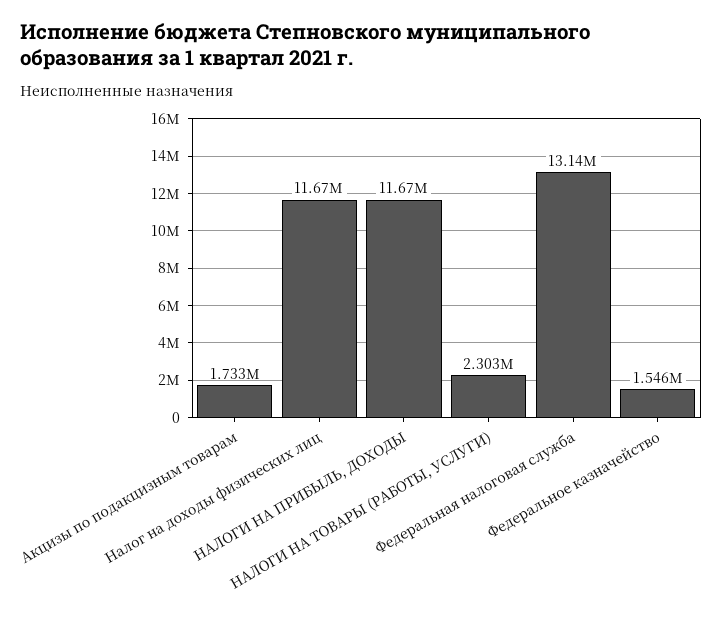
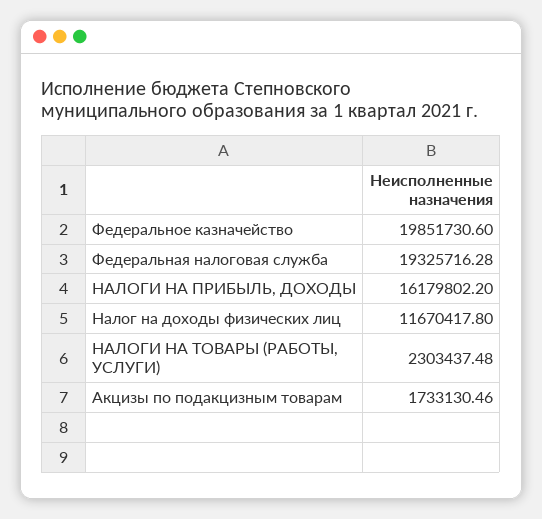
НАЛОГИ НА ПРИБЫЛЬ, ДОХОДЫ: 11670000 -> 16179802.2
Федеральная налоговая служба: 13140000 -> 19325716.28
Федеральное казначейство: 1546000 -> 19851730.6

